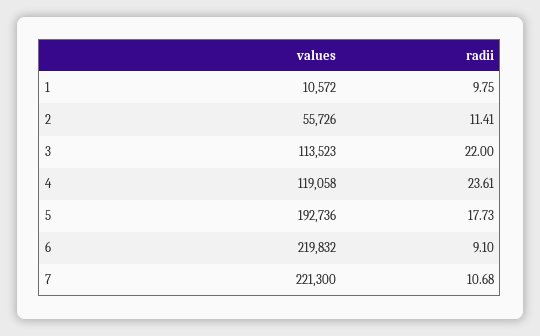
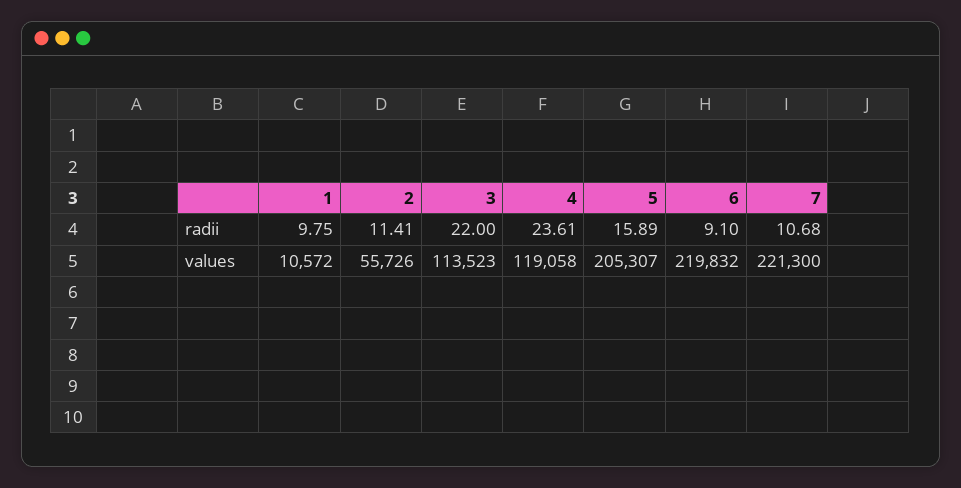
values, 5: 192736 -> 205307
radii, 5: 17.73 -> 15.89

